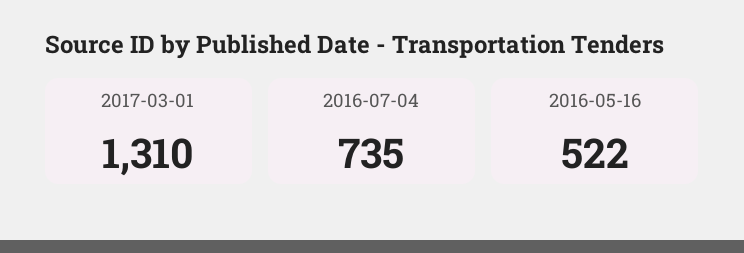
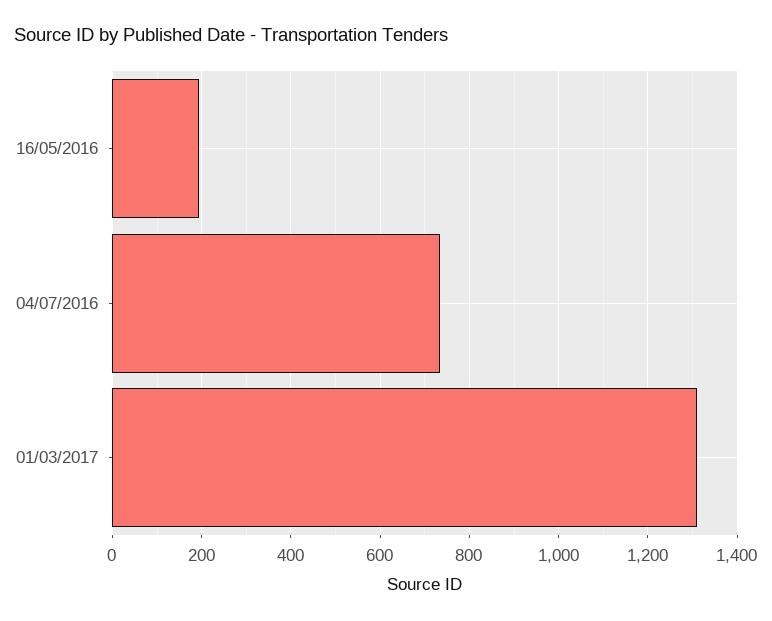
2016-05-16: 522 -> 200

